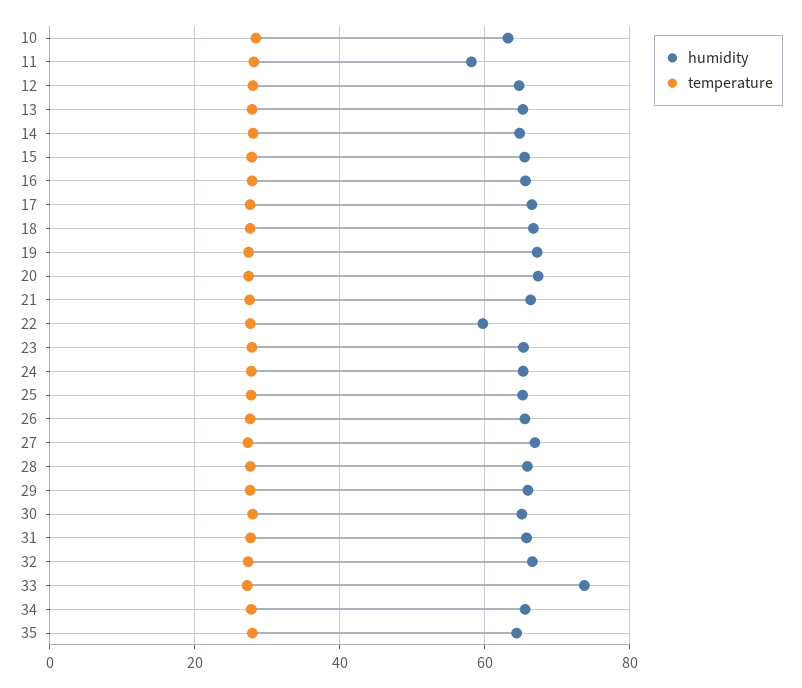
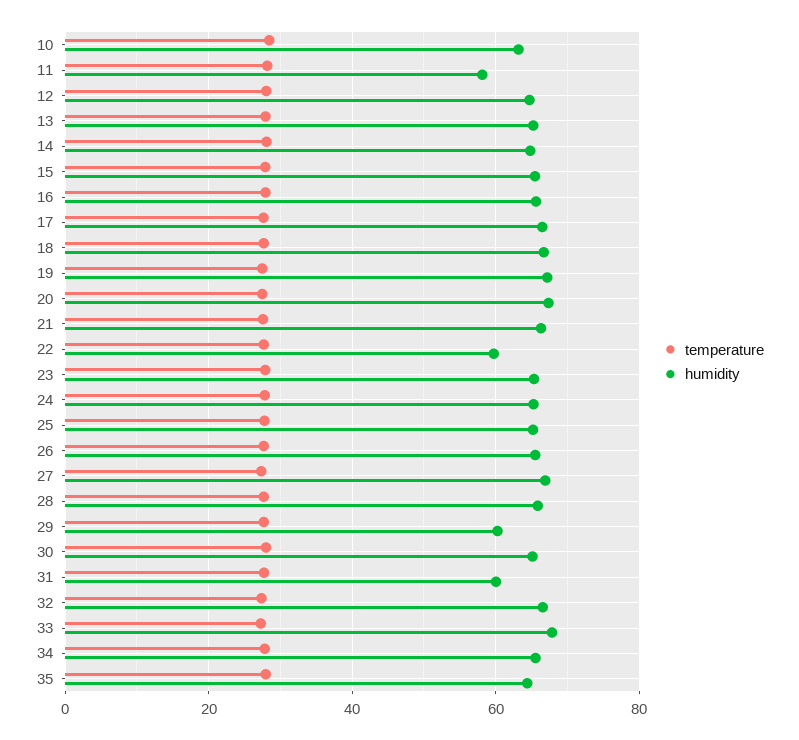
humidity, 29: 66 -> 60
humidity, 31: 66 -> 60
humidity, 33: 74 -> 68

